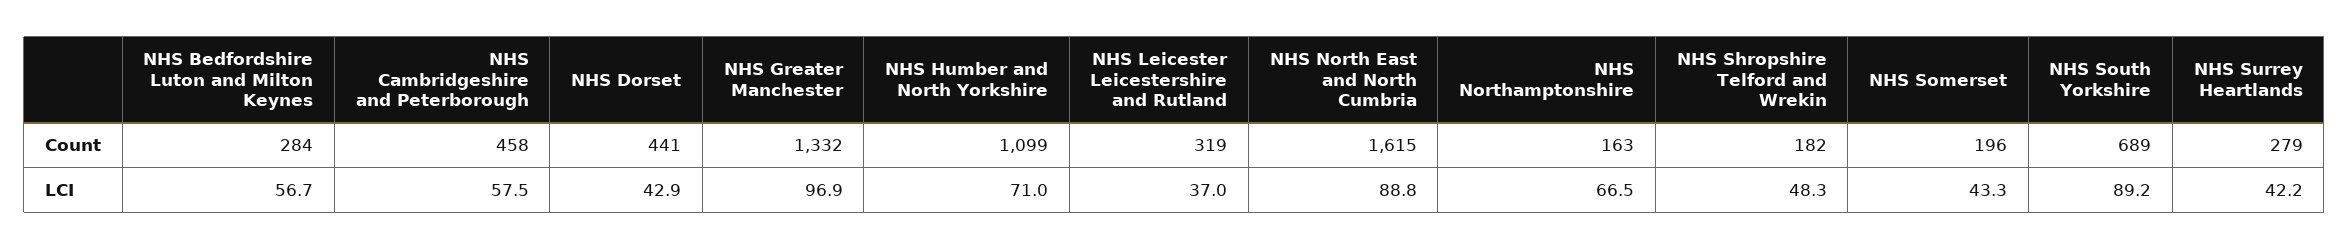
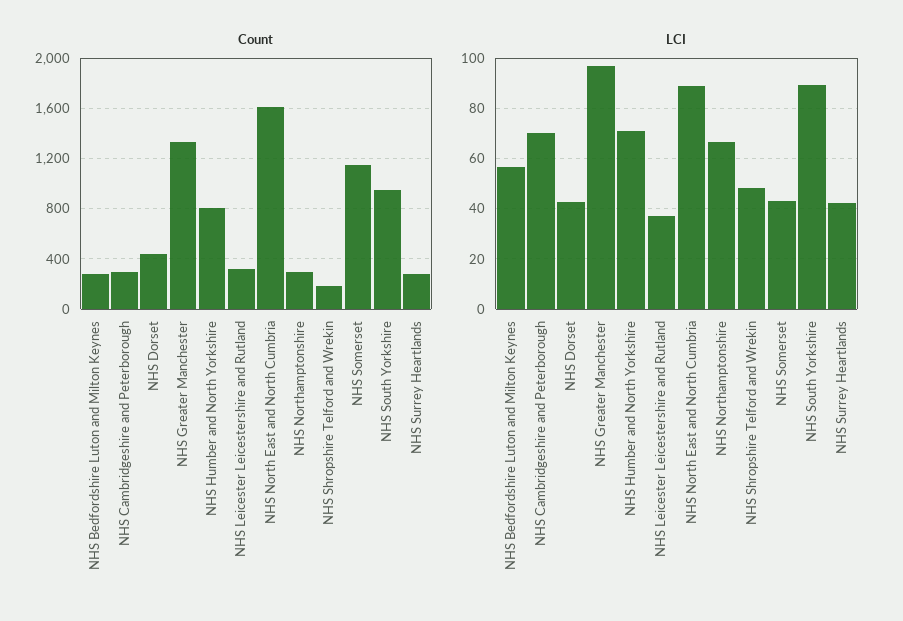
Count, NHS Cambridgeshire and Peterborough: 458 -> 300
Count, NHS Humber and North Yorkshire: 1099 -> 800
Count, NHS Northamptonshire: 163 -> 300
Count, NHS Somerset: 196 -> 1150
Count, NHS South Yorkshire: 689 -> 950
LCI, NHS Cambridgeshire and Peterborough: 57.5 -> 70

